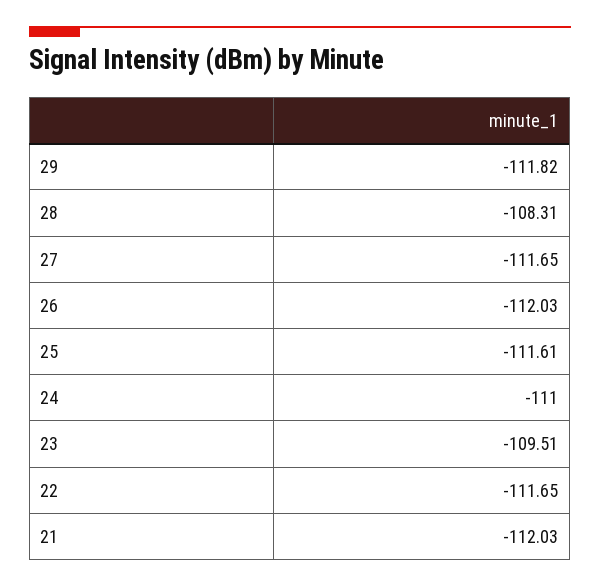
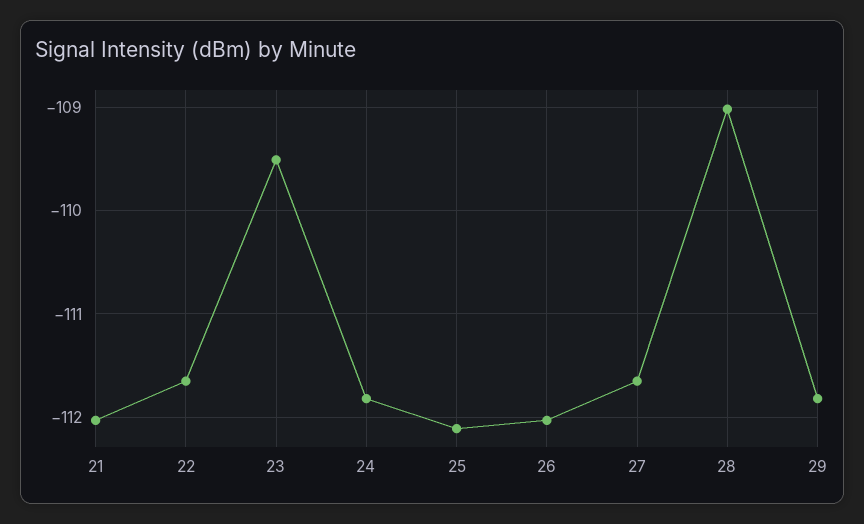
28: -108.31 -> -109
25: -111.61 -> -112.1
24: -111 -> -111.8

